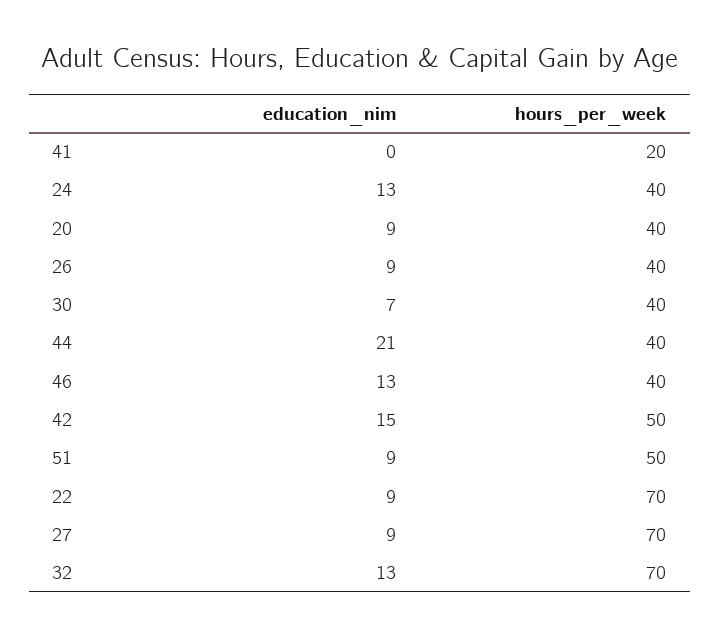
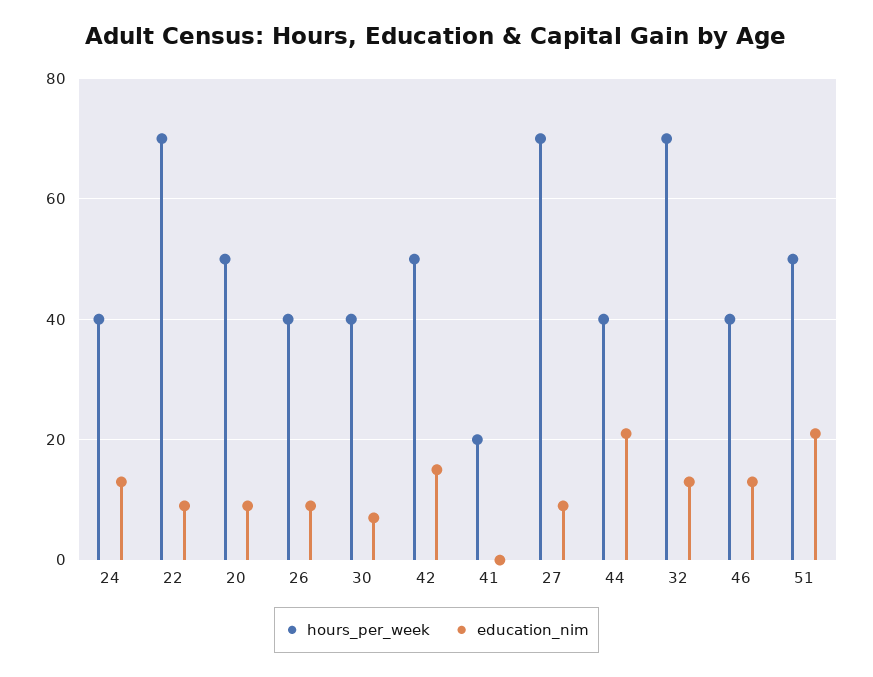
hours_per_week, 20: 40 -> 50
education_nim, 51: 9 -> 20

